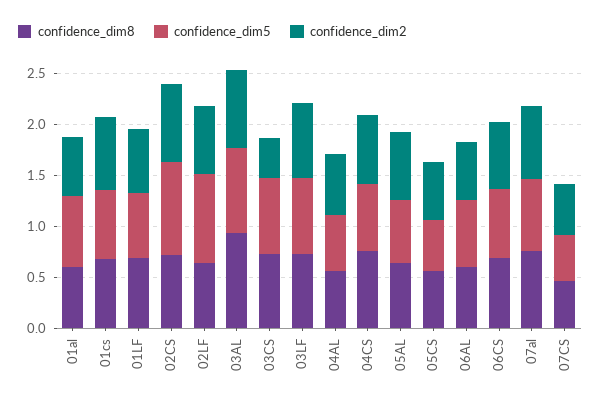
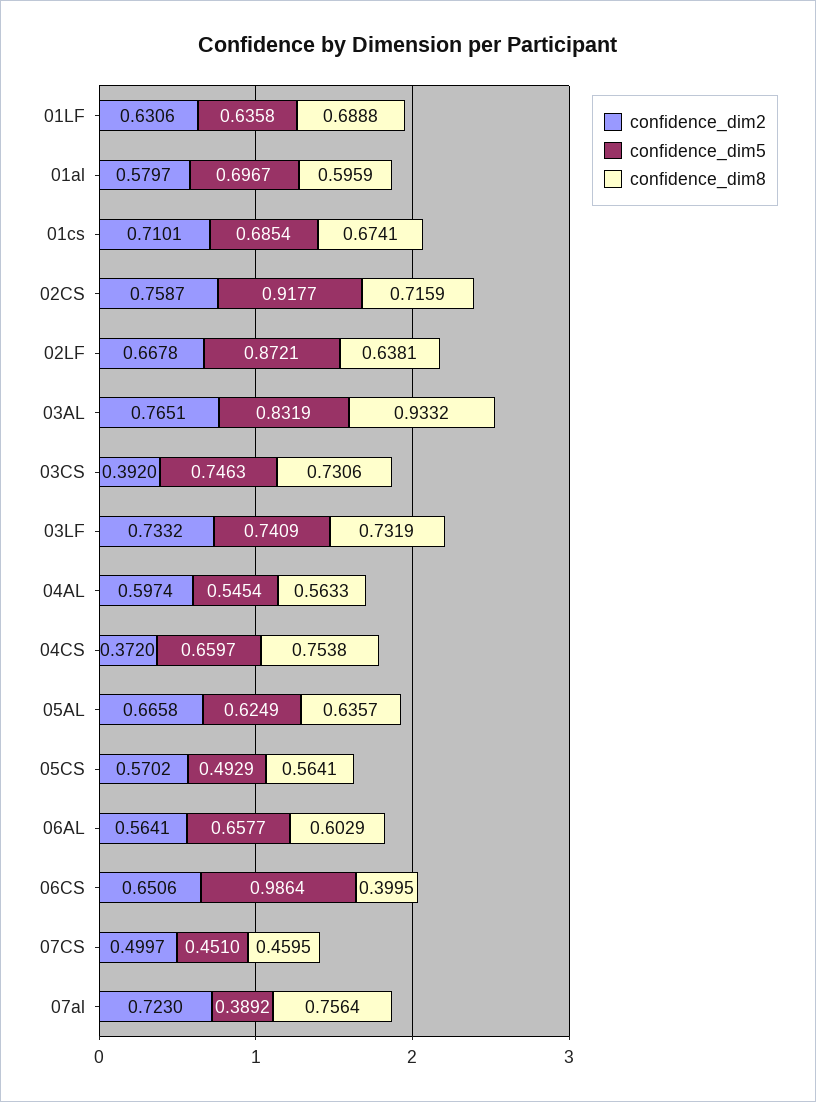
confidence_dim2, 04CS: 0.7 -> 0.372
confidence_dim8, 06CS: 0.7 -> 0.3995
confidence_dim5, 06CS: 0.7 -> 0.9864
confidence_dim5, 07al: 0.7 -> 0.3892

